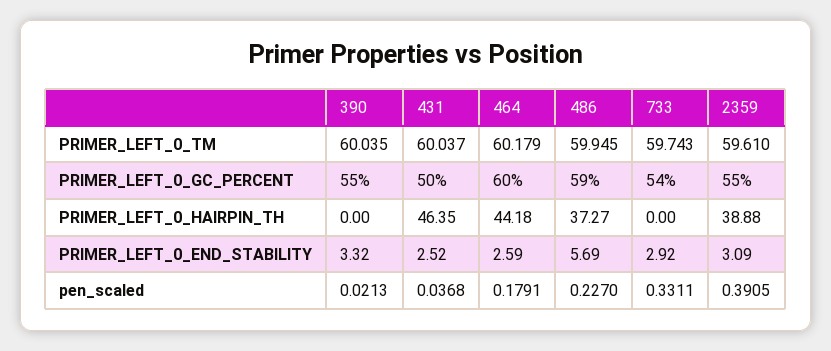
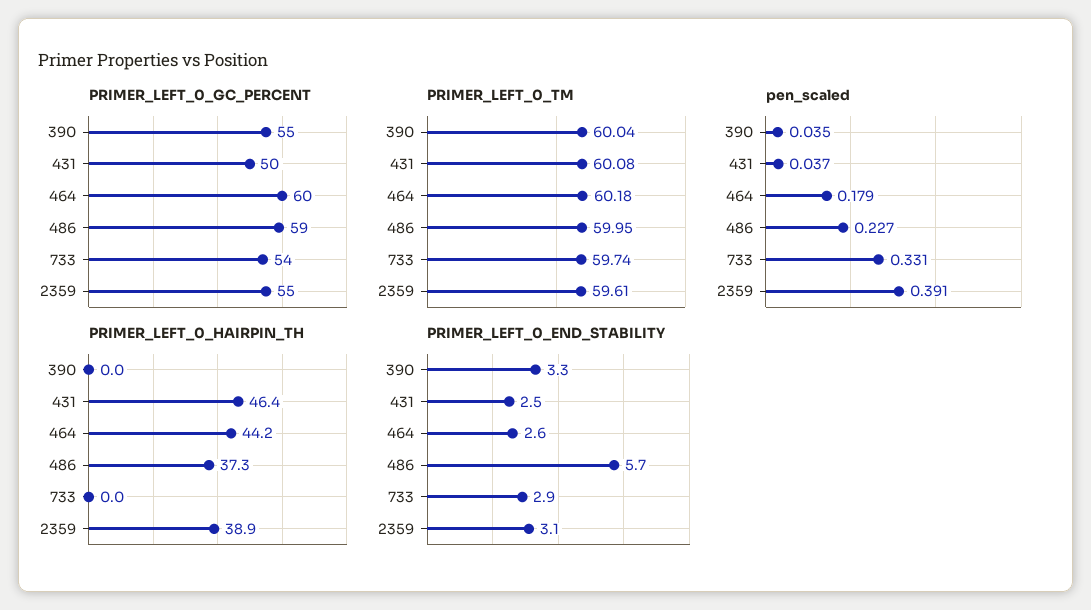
PRIMER_LEFT_0_TM, 431: 60.037 -> 60.08
pen_scaled, 390: 0.0213 -> 0.035

